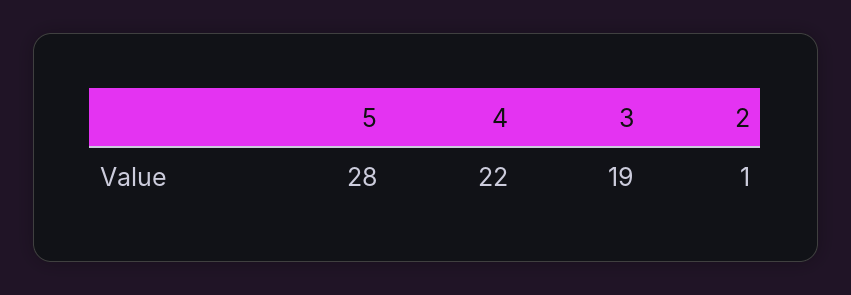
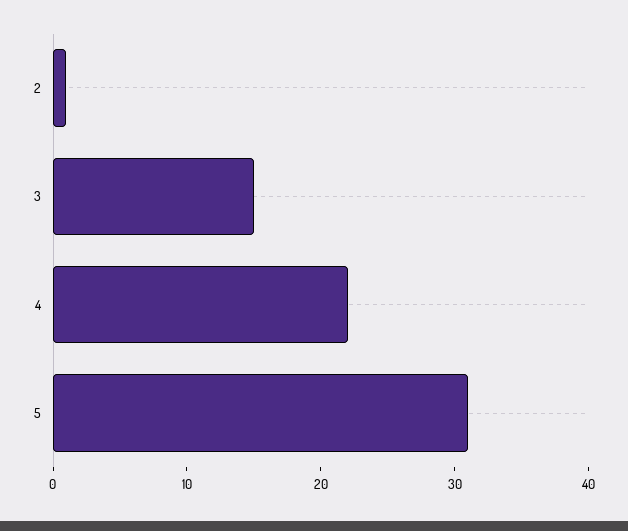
5: 28 -> 31
3: 19 -> 15

